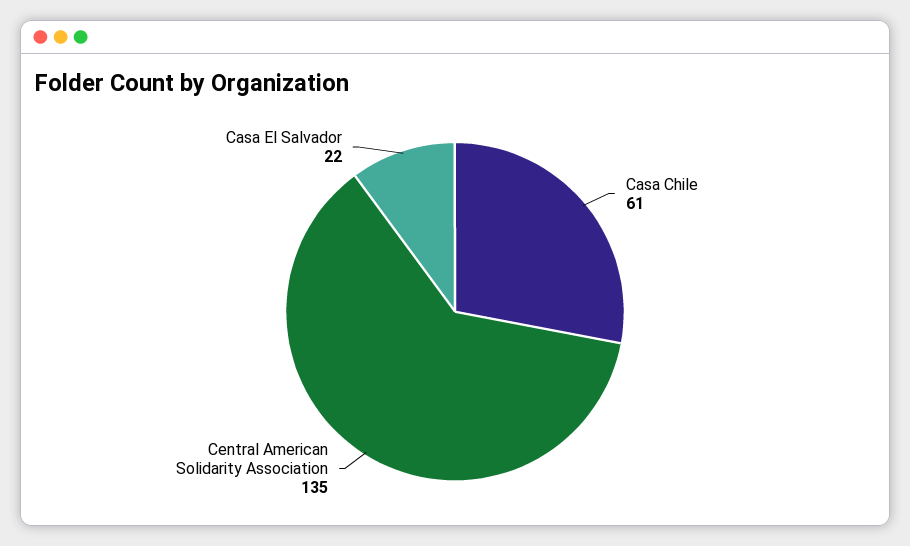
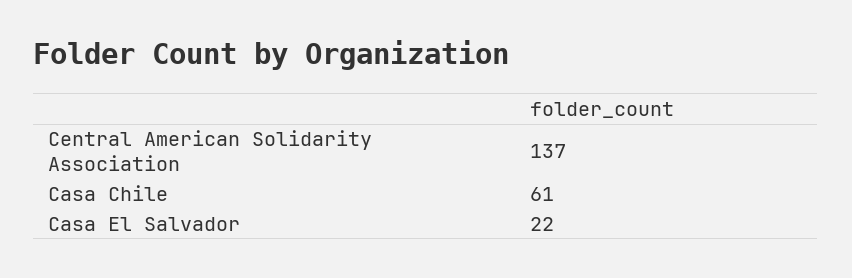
Central American Solidarity Association: 135 -> 137

